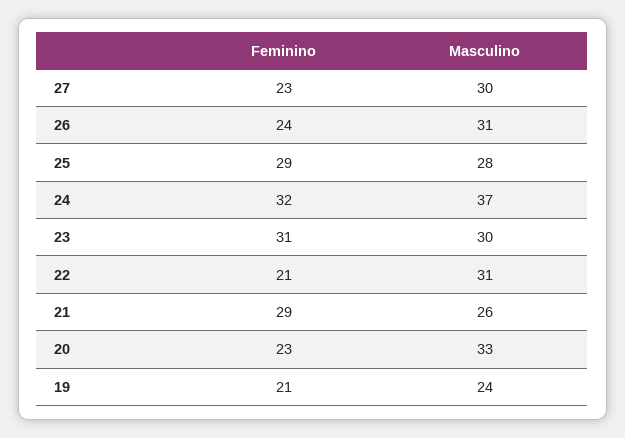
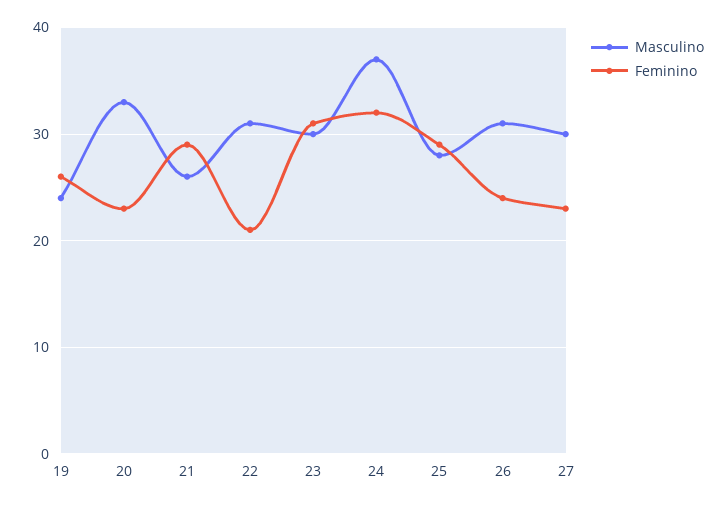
Feminino, 19: 21 -> 26

